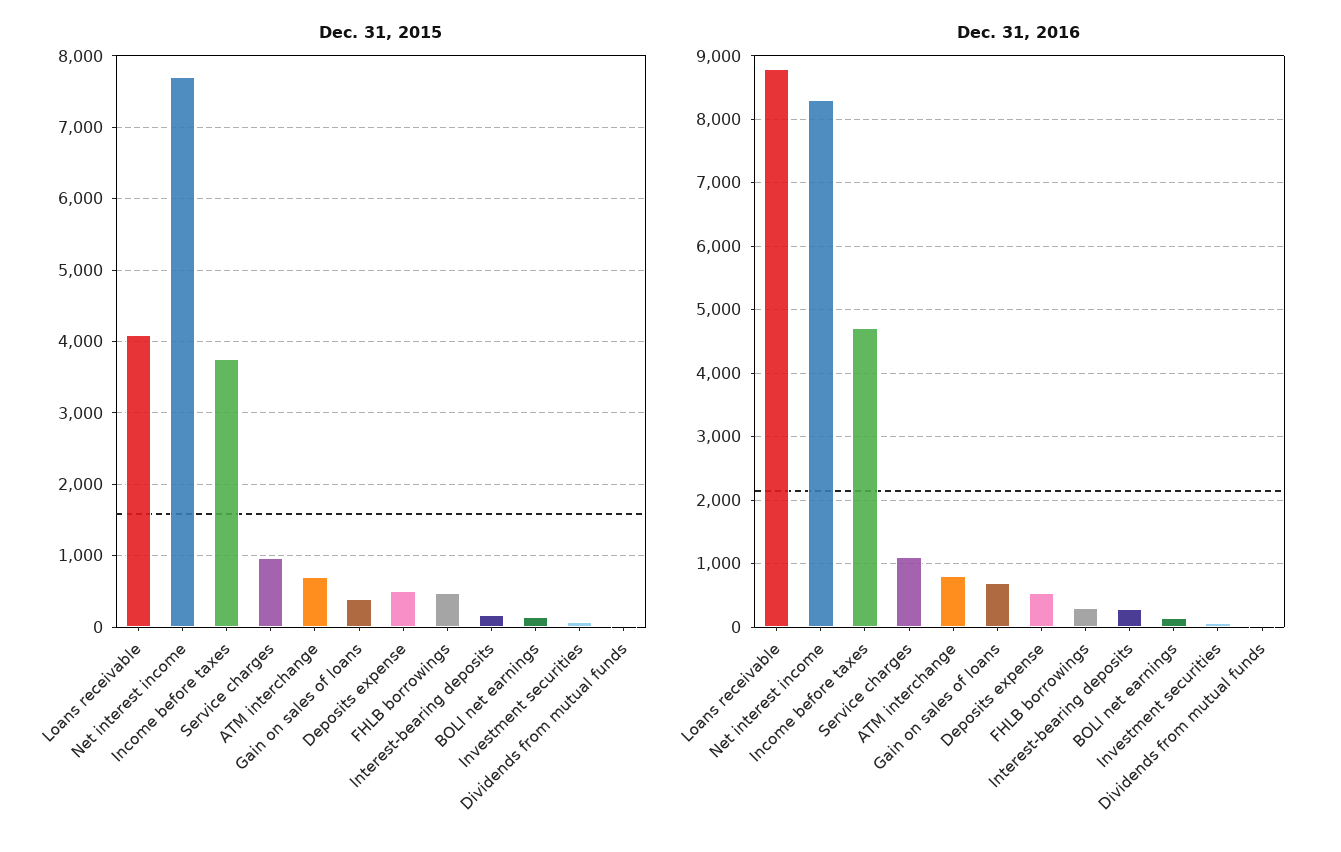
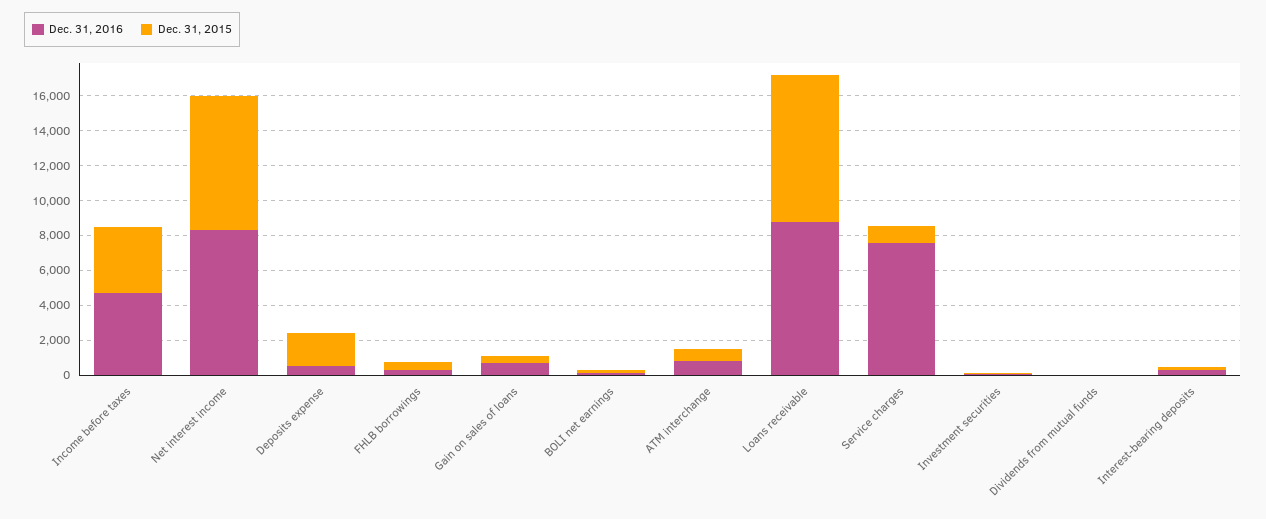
Dec. 31, 2015, Loans receivable: 4100 -> 8500
Dec. 31, 2015, Deposits expense: 500 -> 2000
Dec. 31, 2016, Service charges: 1100 -> 7500

